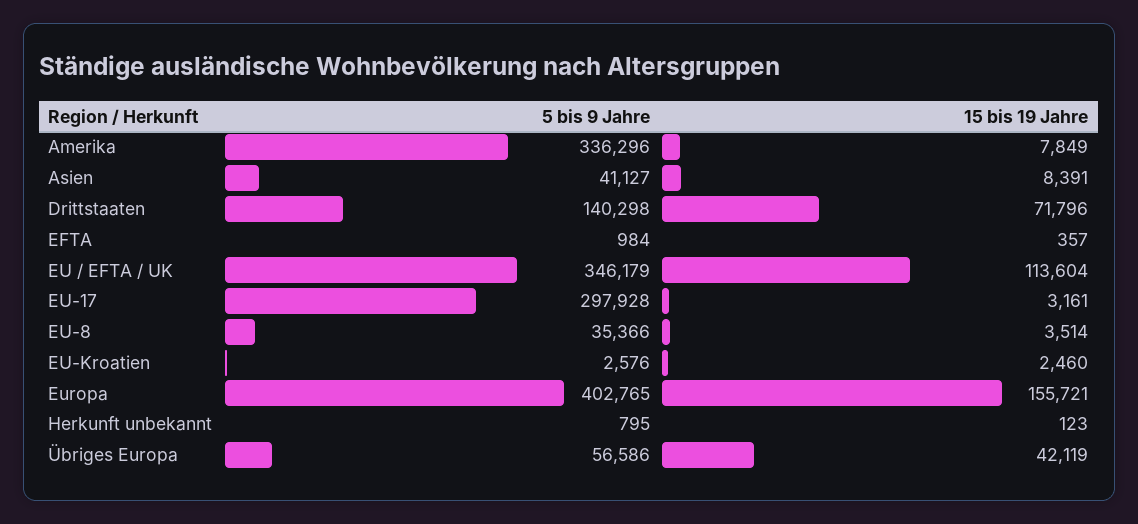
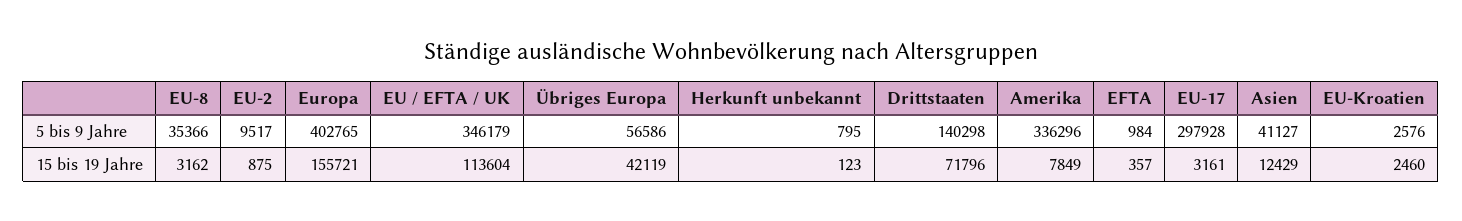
15 bis 19 Jahre, Asien: 8391 -> 12429
15 bis 19 Jahre, EU-8: 3514 -> 3162
5 bis 9 Jahre, EU-2: none -> 9517
15 bis 19 Jahre, EU-2: none -> 875

